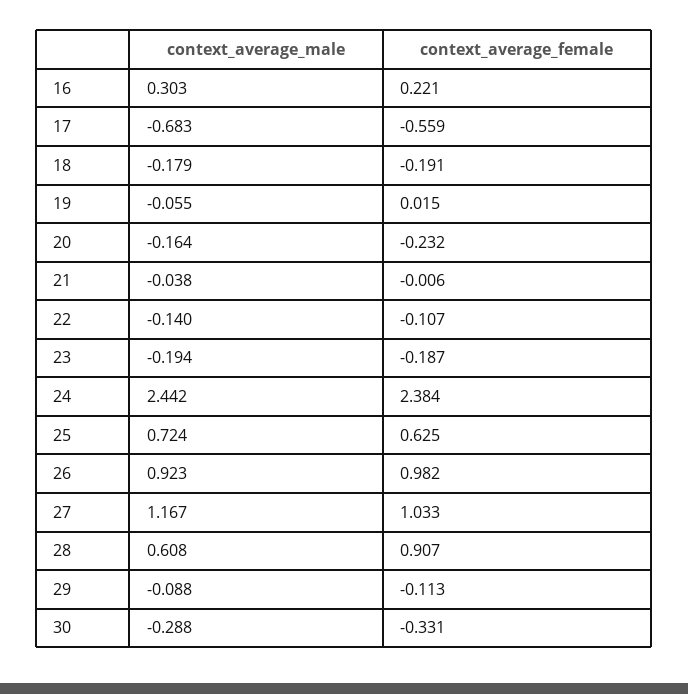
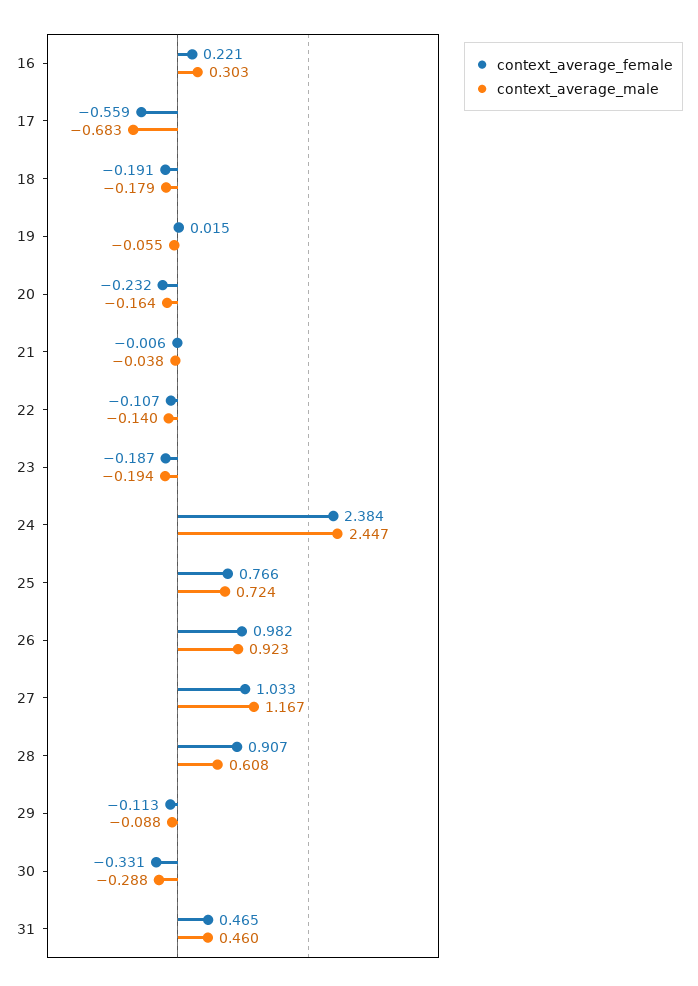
context_average_male, 24: 2.442 -> 2.447
context_average_female, 25: 0.625 -> 0.766
context_average_female, 31: none -> 0.465
context_average_male, 31: none -> 0.46

